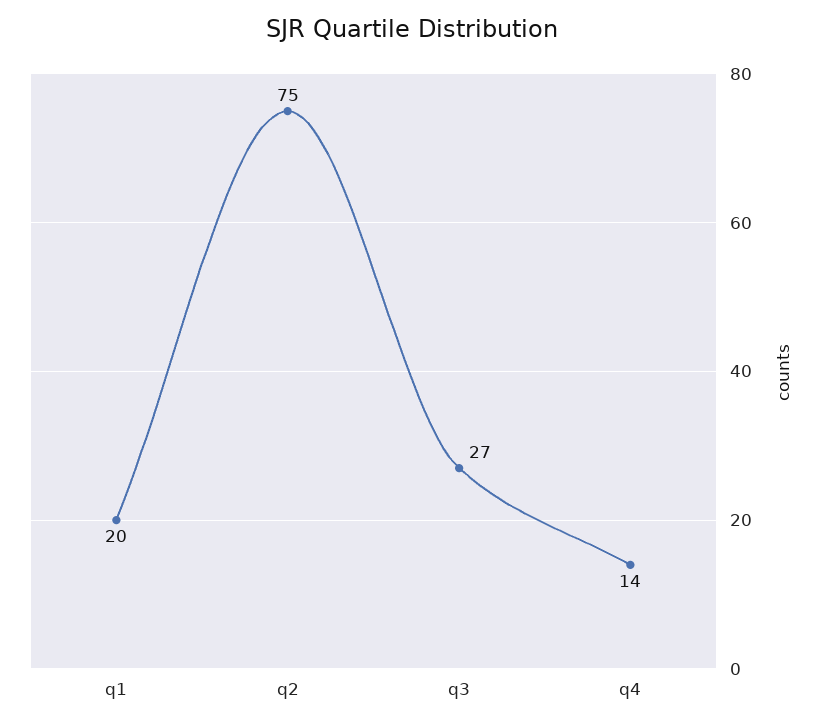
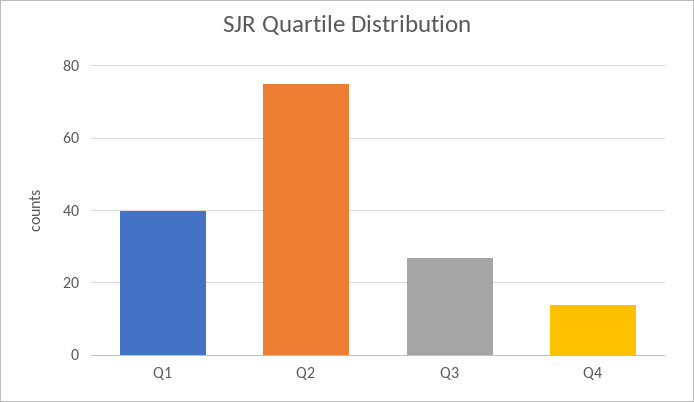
q1: 20 -> 40

